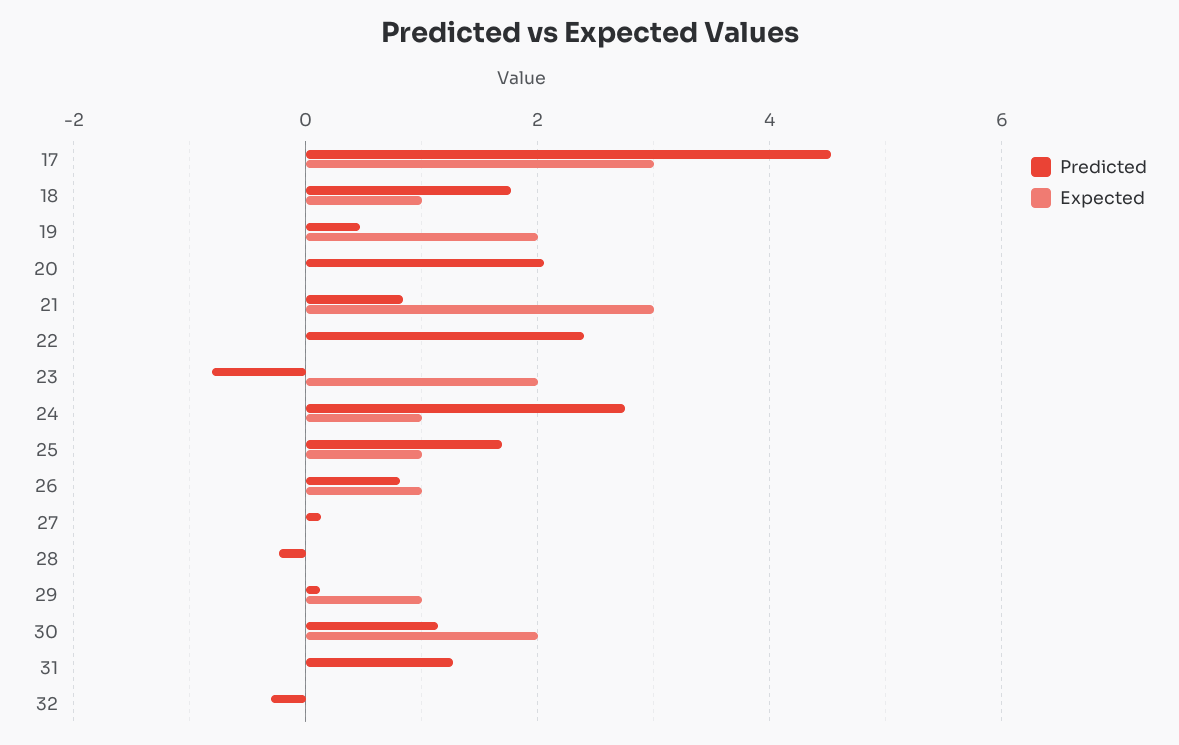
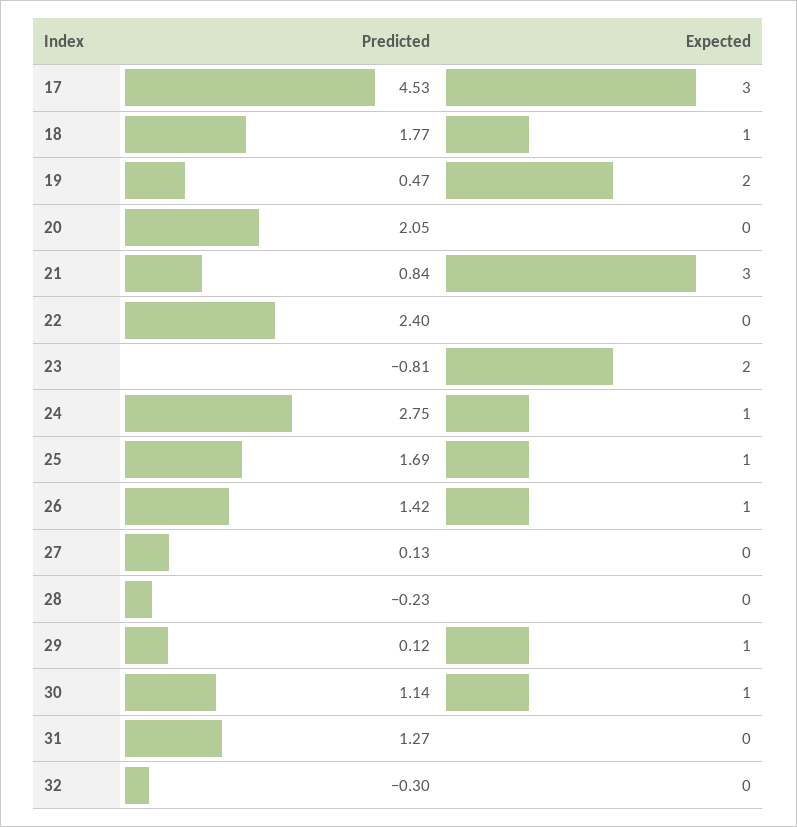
Predicted, 26: 0.8 -> 1.42
Expected, 30: 2 -> 1

